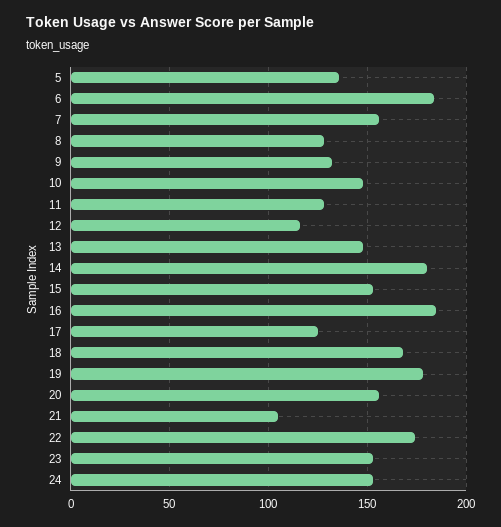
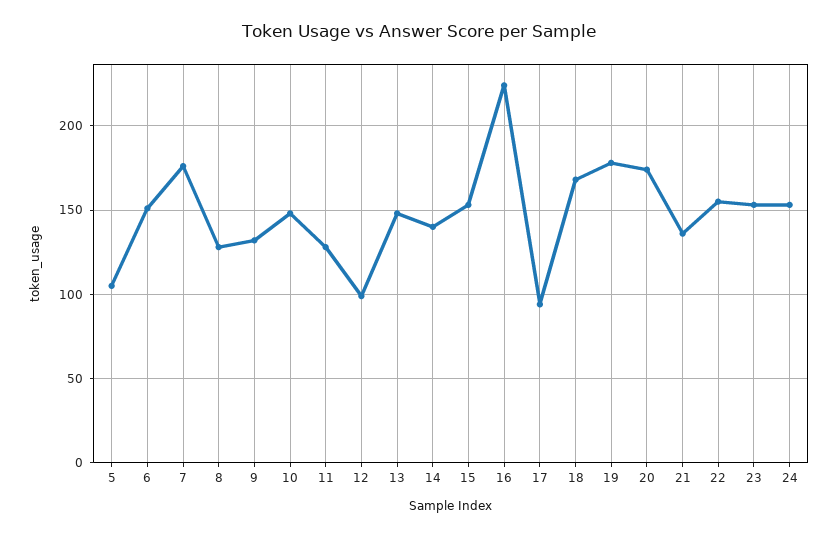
5: 135 -> 105
6: 185 -> 150
7: 155 -> 175
12: 115 -> 100
14: 180 -> 140
16: 185 -> 225
17: 125 -> 95
20: 155 -> 175
21: 105 -> 135
22: 175 -> 155

